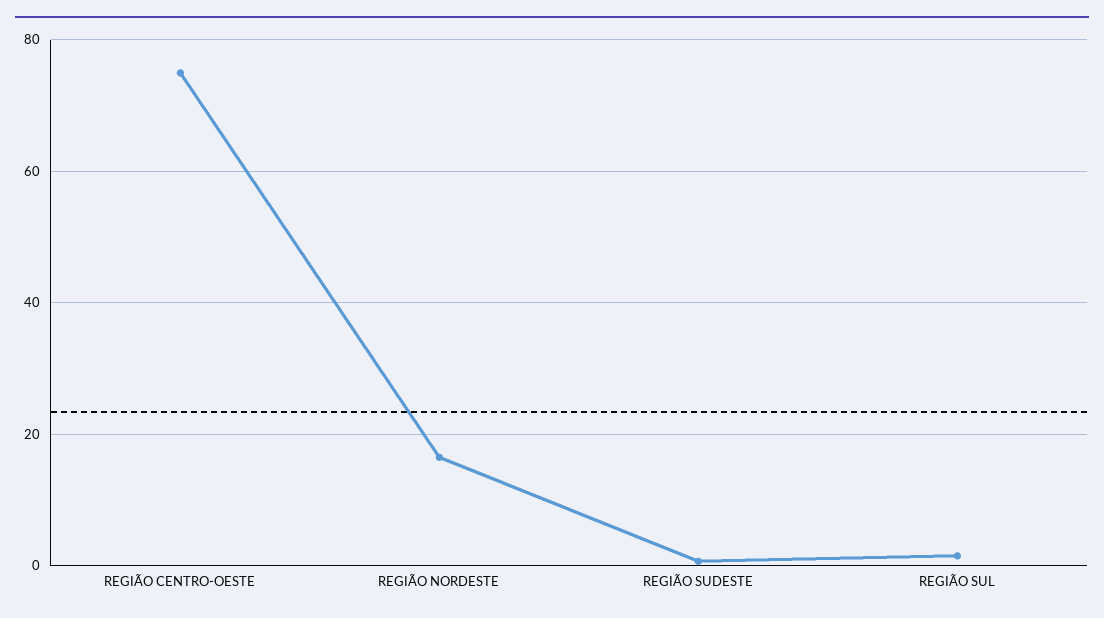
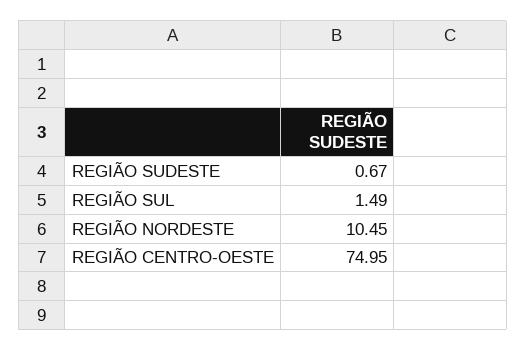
REGIÃO NORDESTE: 16 -> 10.45

